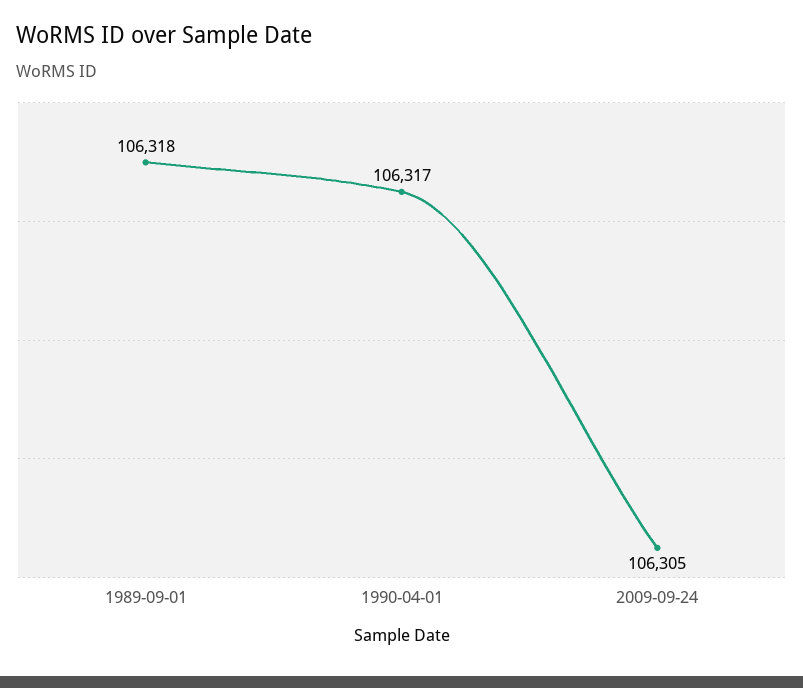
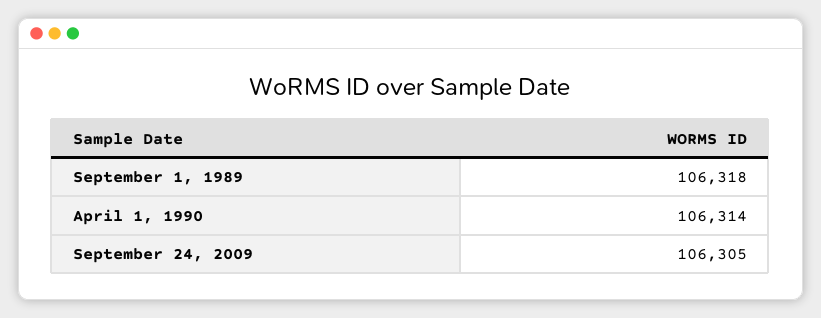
1990-04-01: 106317 -> 106314

